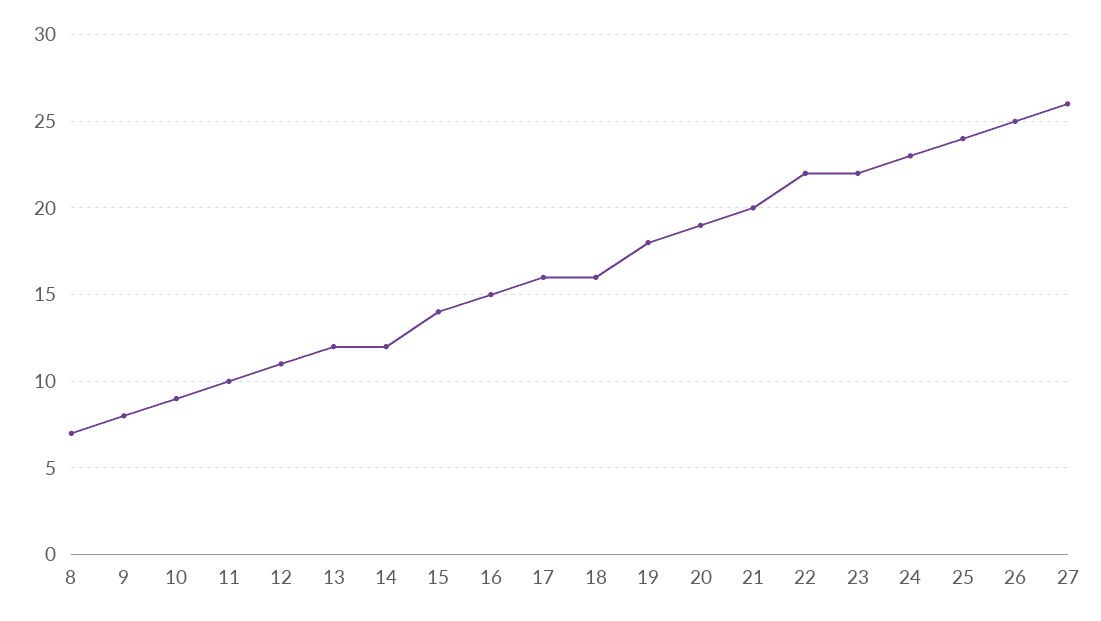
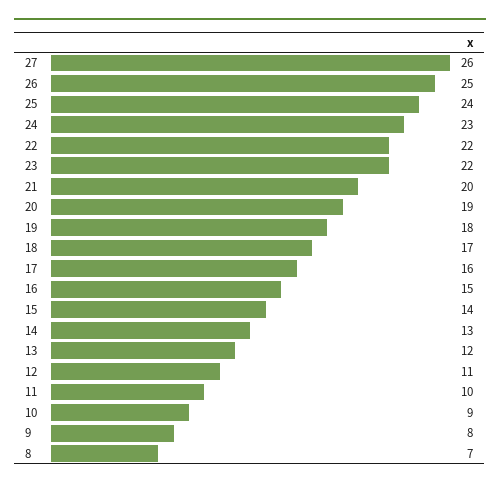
14: 12 -> 13
18: 16 -> 17

